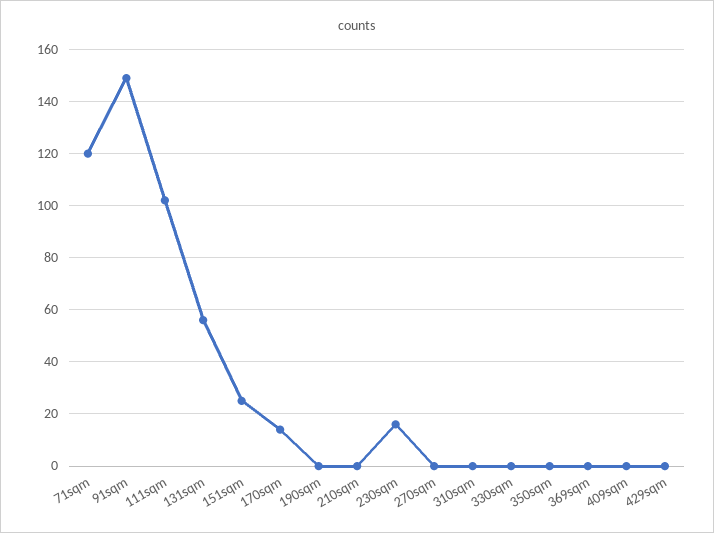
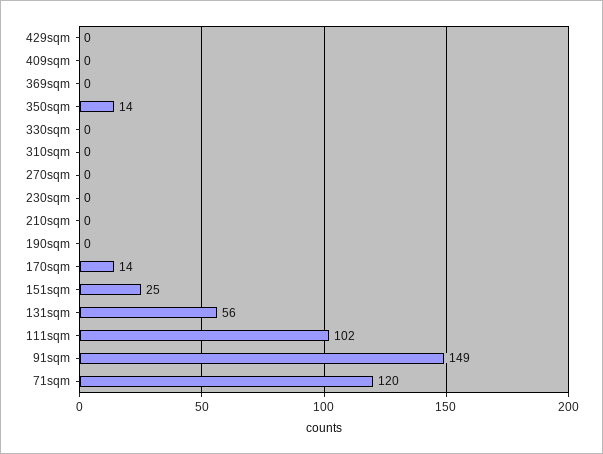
230sqm: 15 -> 0
350sqm: 0 -> 14

